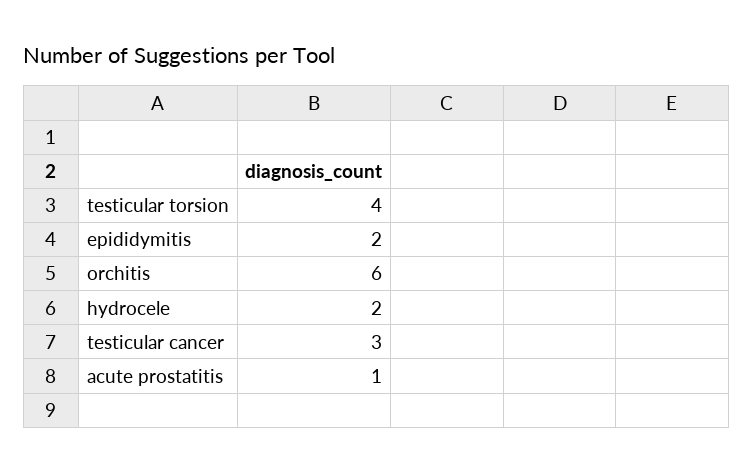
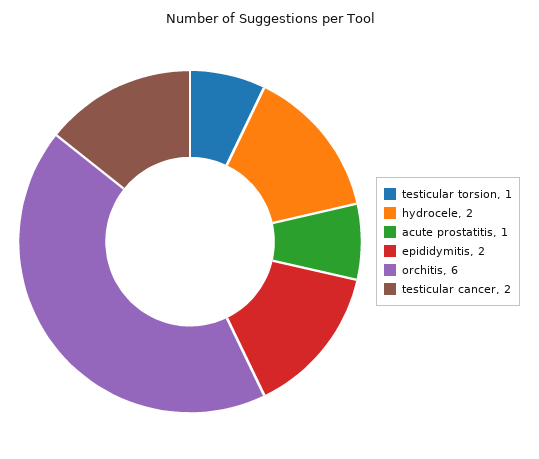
testicular torsion: 4 -> 1
testicular cancer: 3 -> 2

